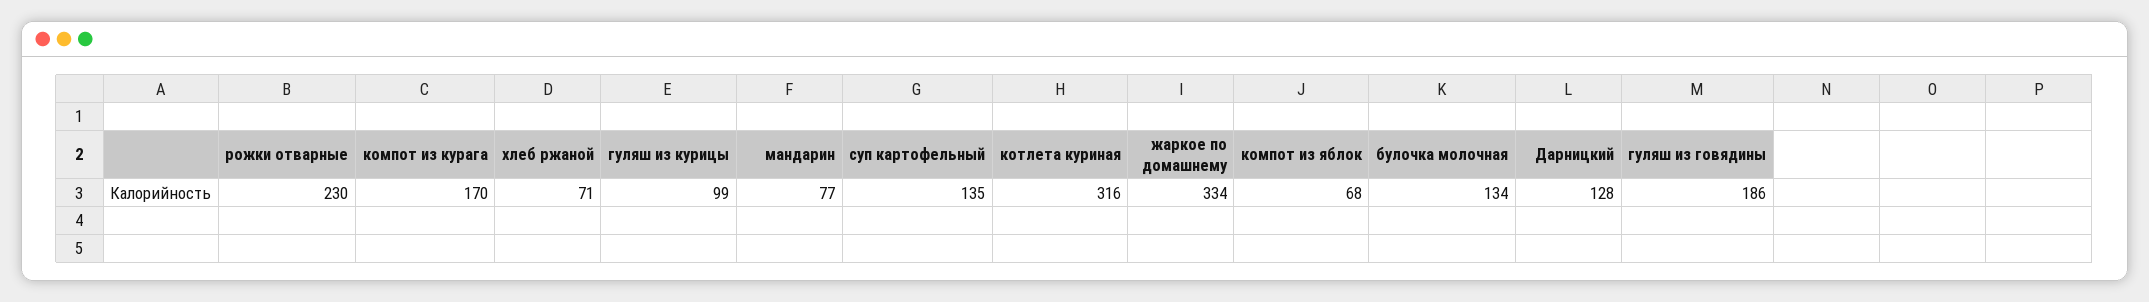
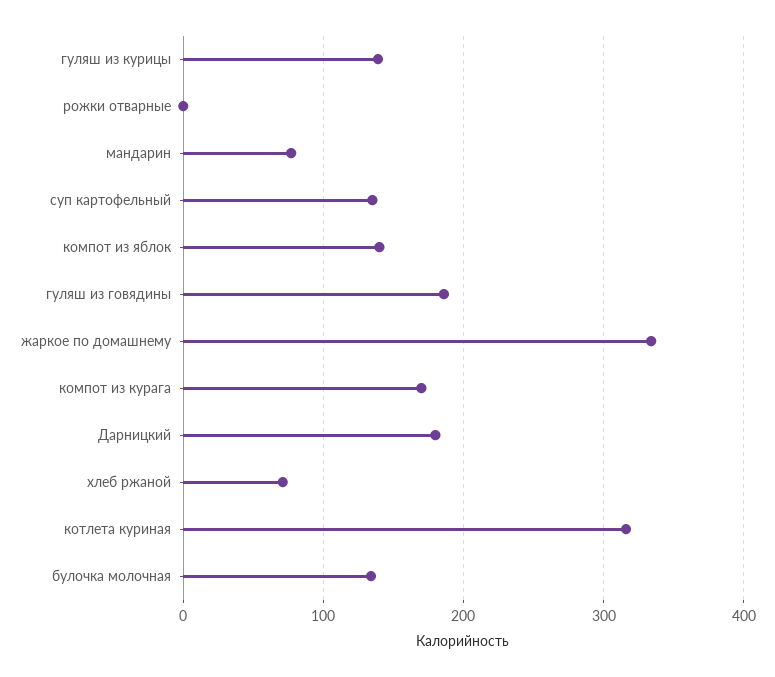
рожки отварные: 230 -> 0
гуляш из курицы: 99 -> 140
компот из яблок: 68 -> 140
Дарницкий: 128 -> 180

